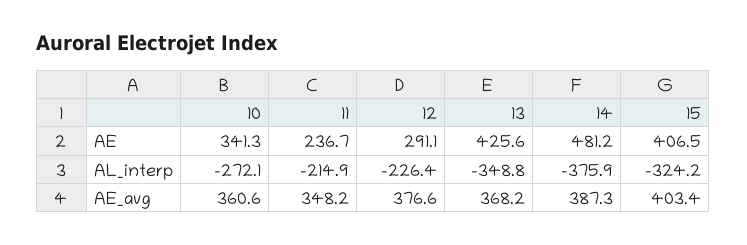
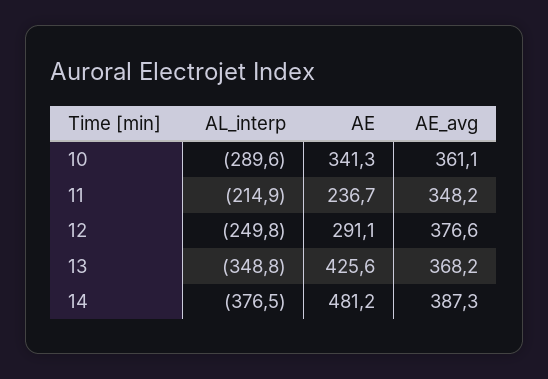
15, AE: 406.5 -> none
10, AL_interp: -272.1 -> -289.6
12, AL_interp: -226.4 -> -249.8
14, AL_interp: -375.9 -> -376.5
15, AL_interp: -324.2 -> none
10, AE_avg: 360.6 -> 361.1
15, AE_avg: 403.4 -> none

